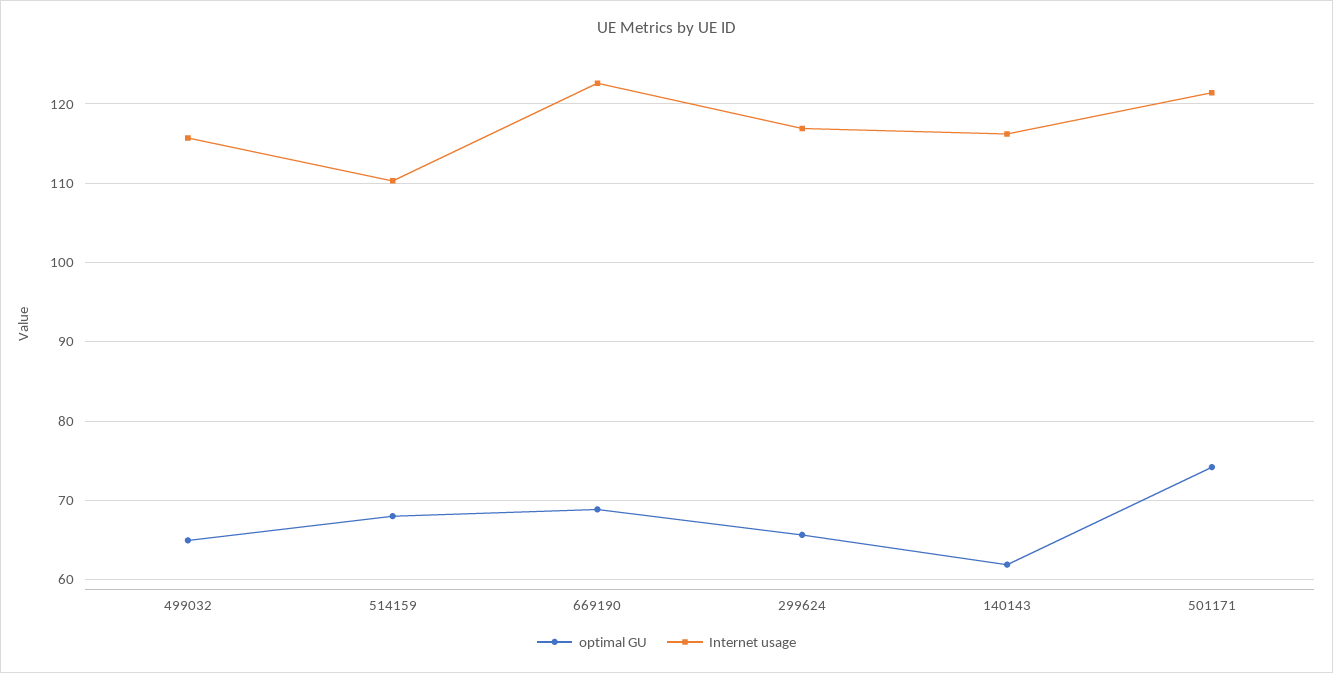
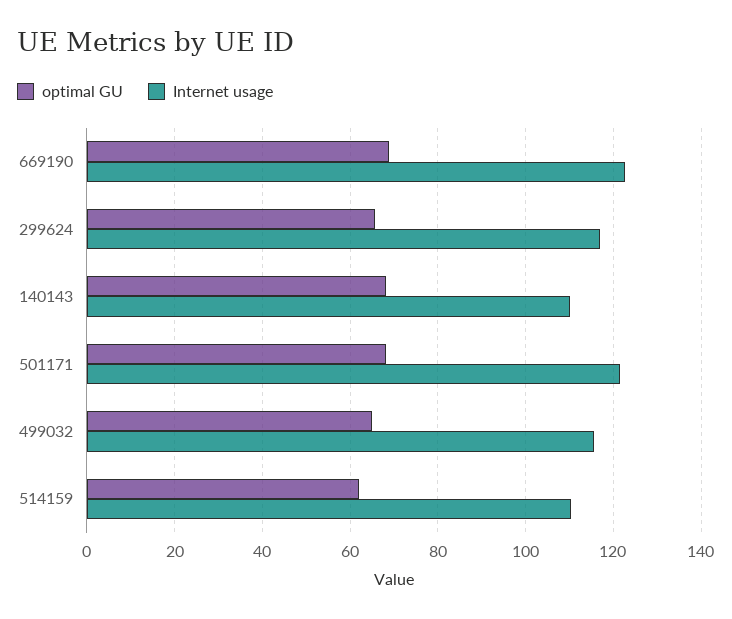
optimal GU, 514159: 68 -> 62
optimal GU, 140143: 62 -> 68
Internet usage, 140143: 116 -> 110
optimal GU, 501171: 74 -> 68

